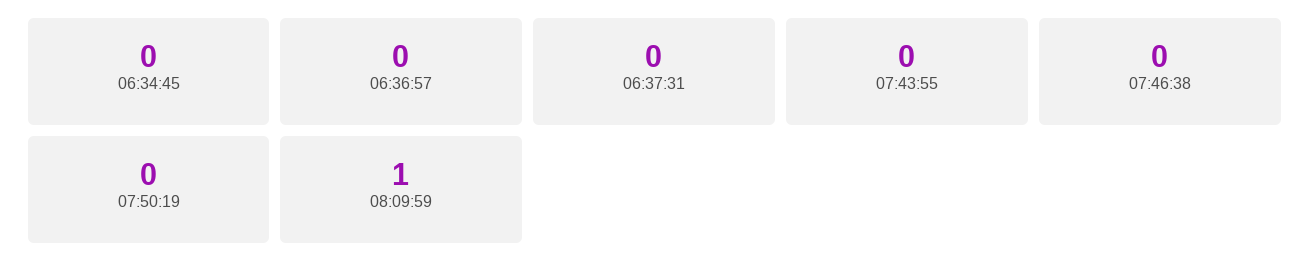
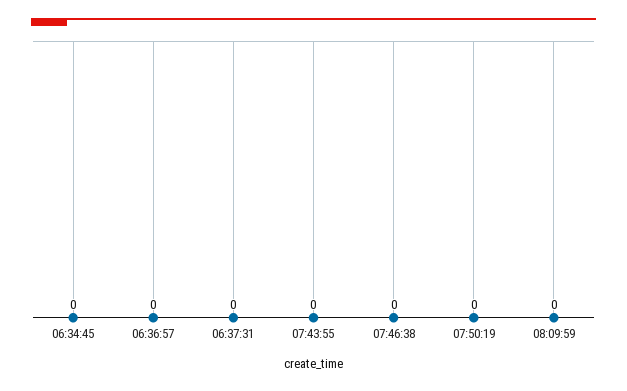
08:09:59: 1 -> 0

